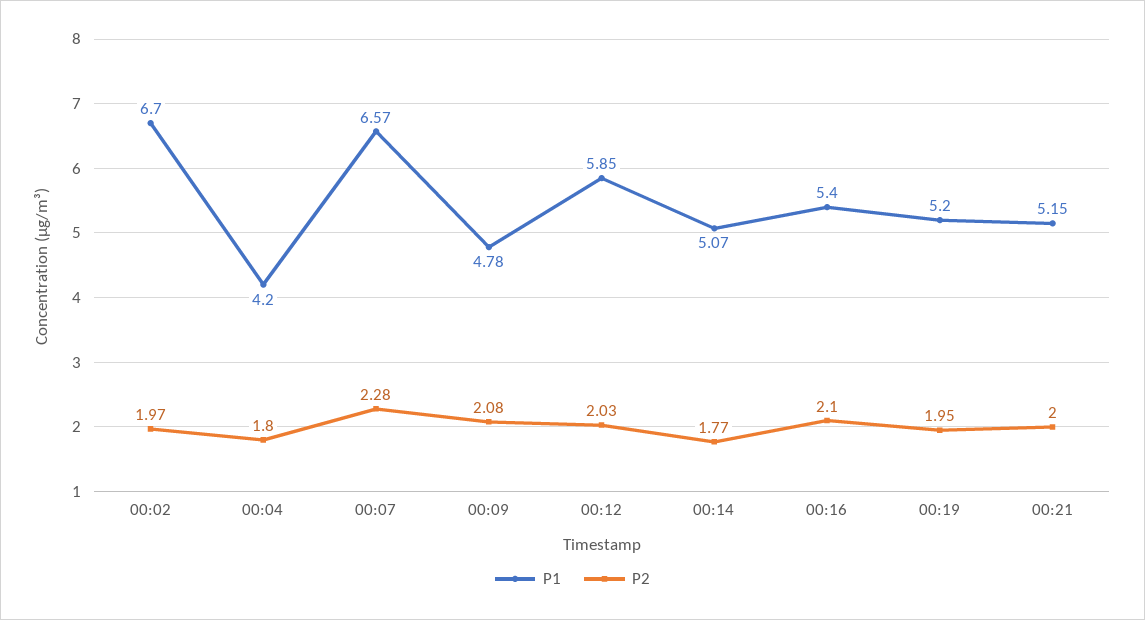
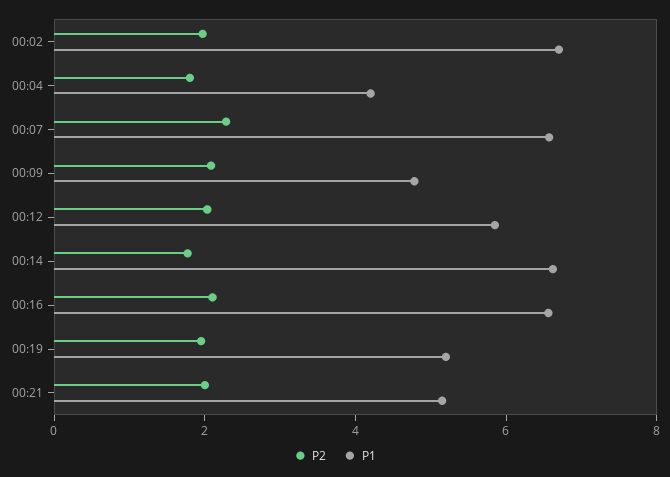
P1, 00:14: 5.07 -> 6.5
P1, 00:16: 5.4 -> 6.5

